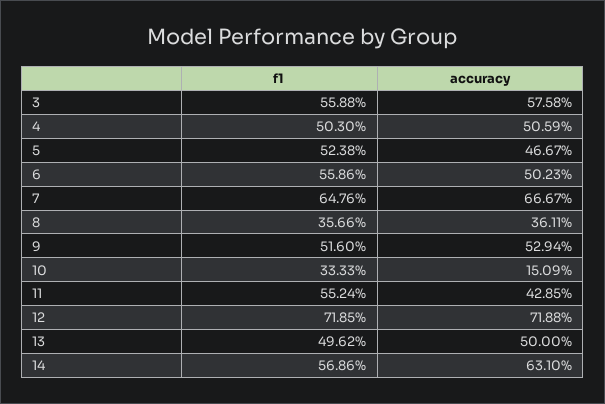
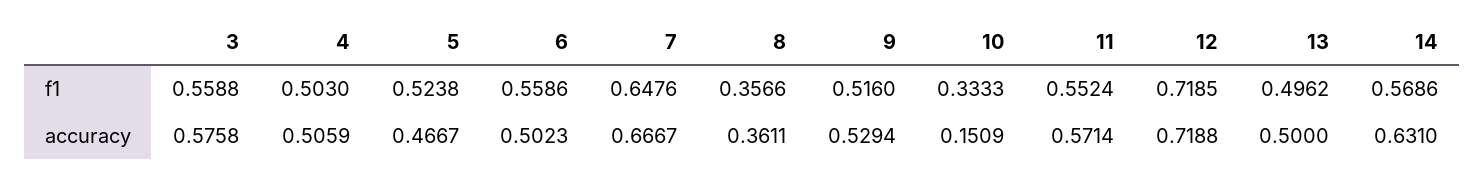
accuracy, 11: 0.4285 -> 0.5714

